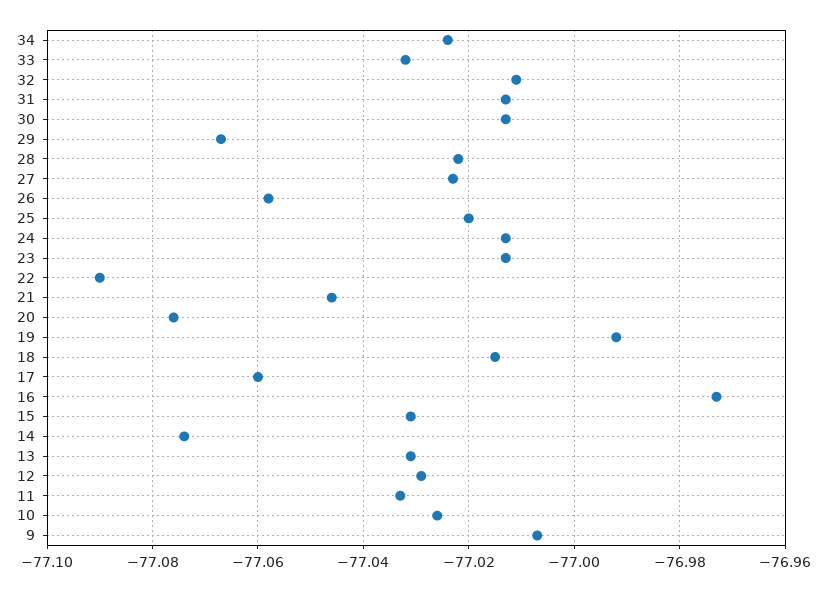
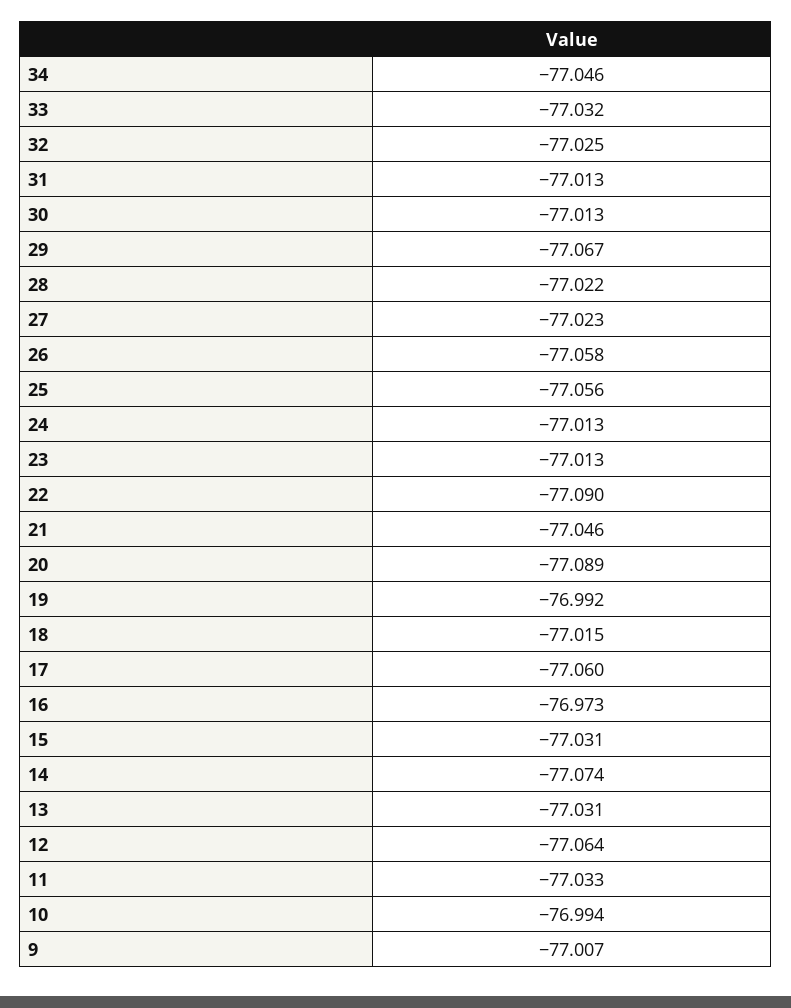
34: -77.025 -> -77.046
32: -77.01 -> -77.025
25: -77.02 -> -77.056
20: -77.075 -> -77.089
12: -77.03 -> -77.064
10: -77.025 -> -76.994

